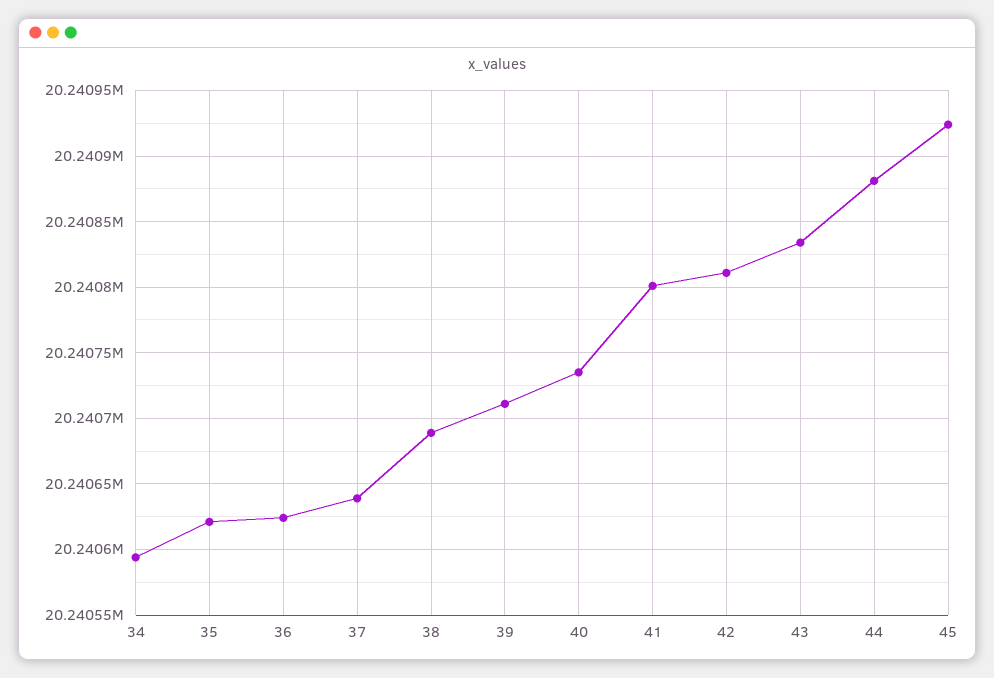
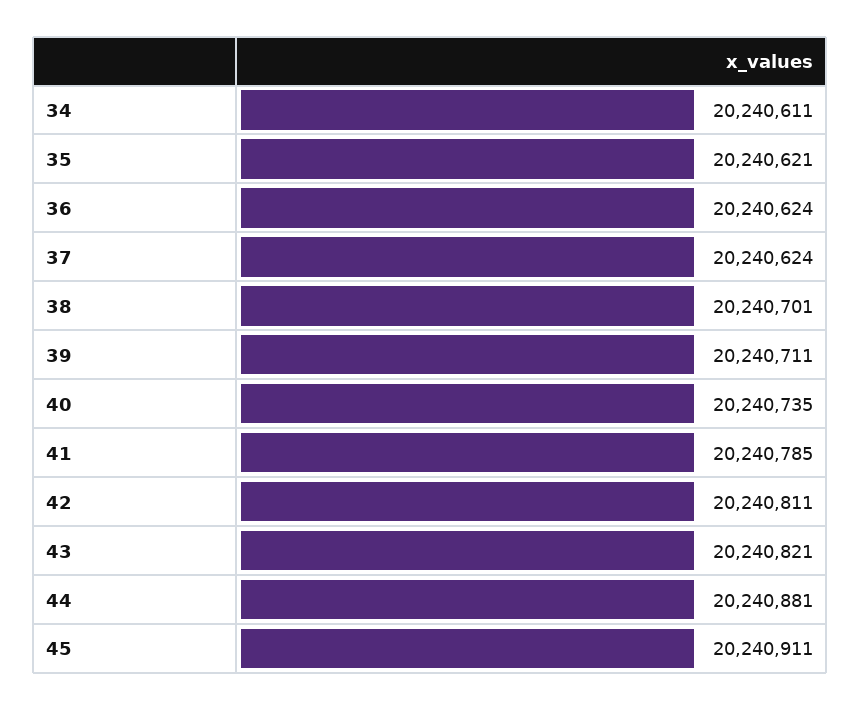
34: 20240595 -> 20240611
37: 20240640 -> 20240624
38: 20240690 -> 20240701
41: 20240800 -> 20240785
43: 20240835 -> 20240821
45: 20240925 -> 20240911

